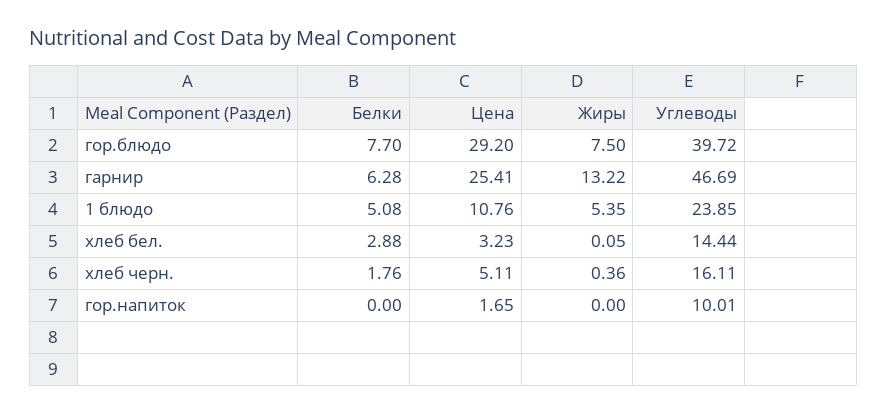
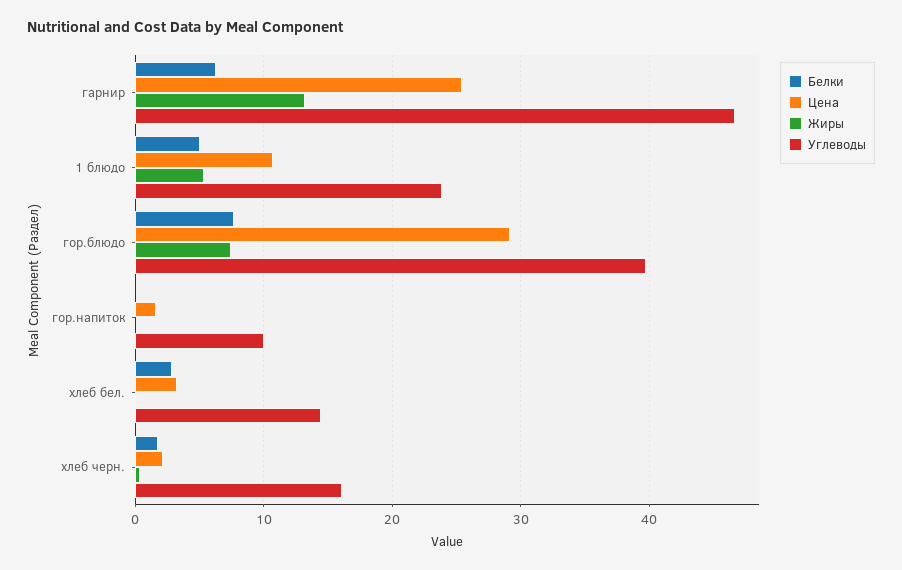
Цена, хлеб черн.: 5.11 -> 2

